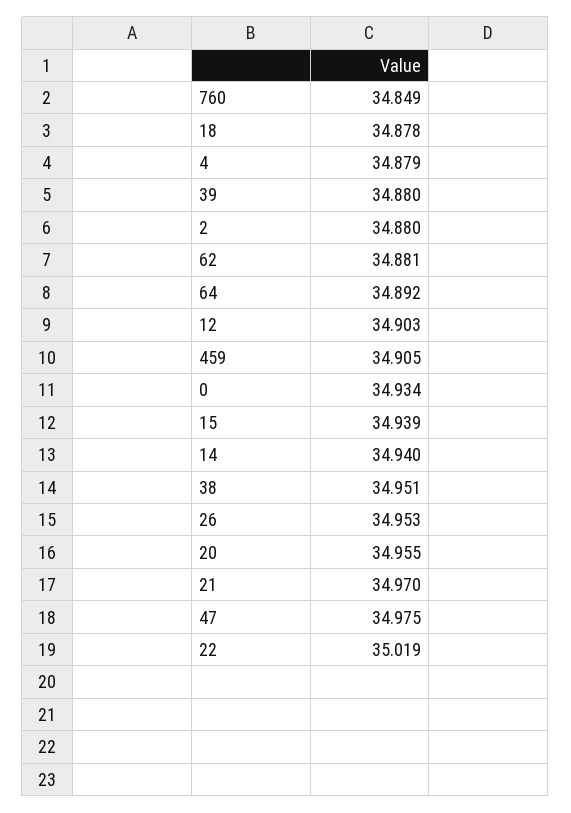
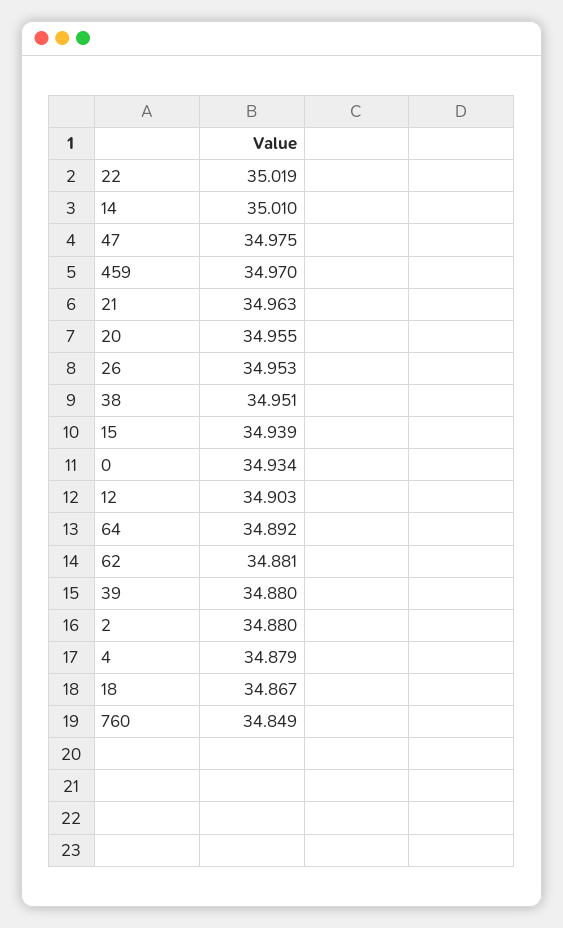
18: 34.878 -> 34.867
459: 34.905 -> 34.97
14: 34.94 -> 35.01
21: 34.97 -> 34.963

